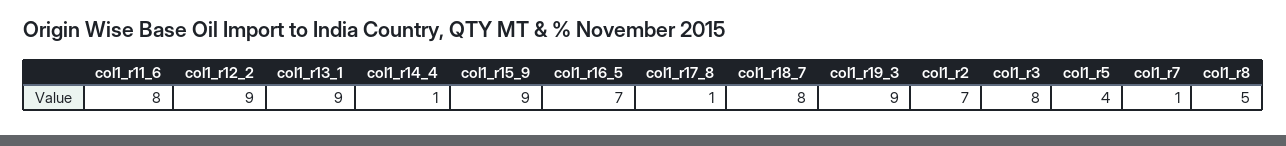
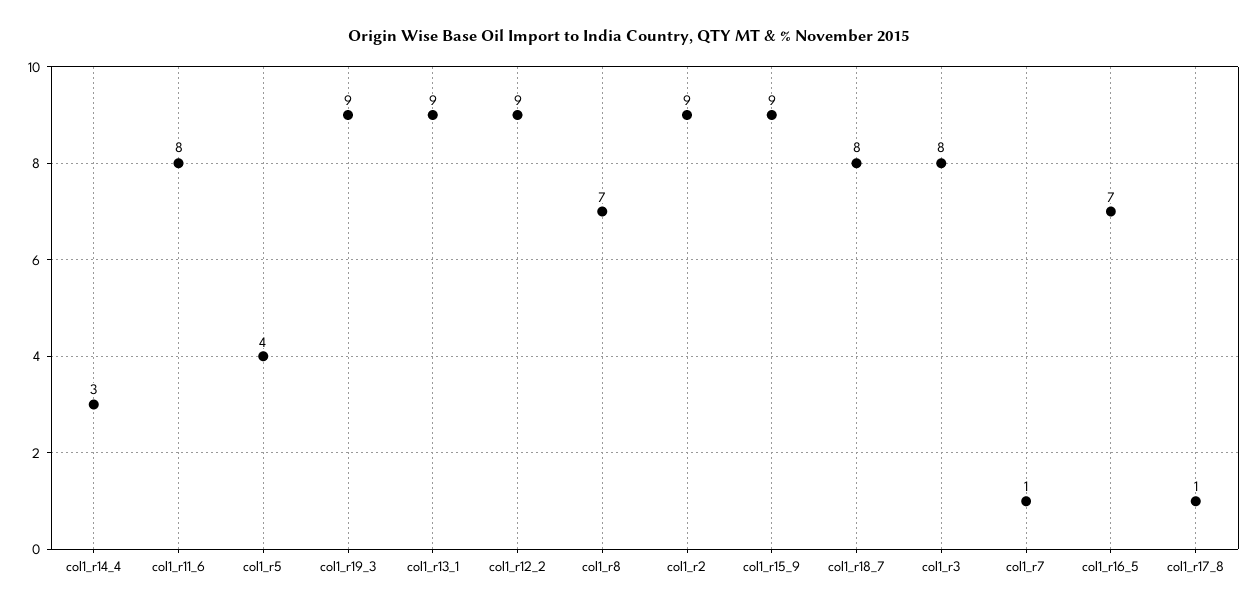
col1_r14_4: 1 -> 3
col1_r2: 7 -> 9
col1_r8: 5 -> 7

